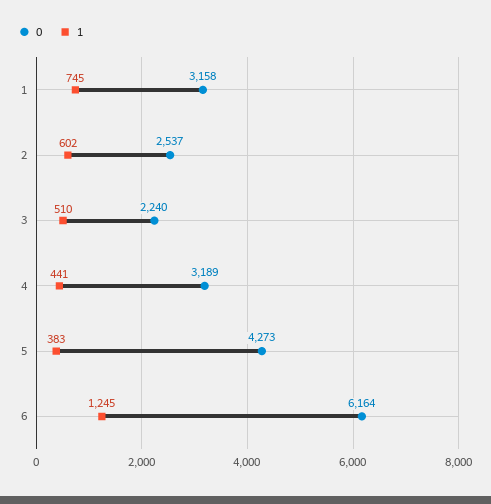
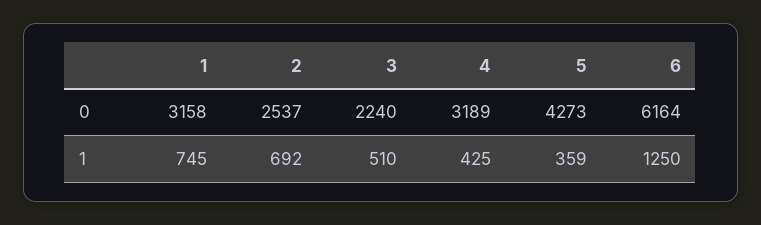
1, 2: 602 -> 692
1, 4: 441 -> 425
1, 5: 383 -> 359
1, 6: 1245 -> 1250

